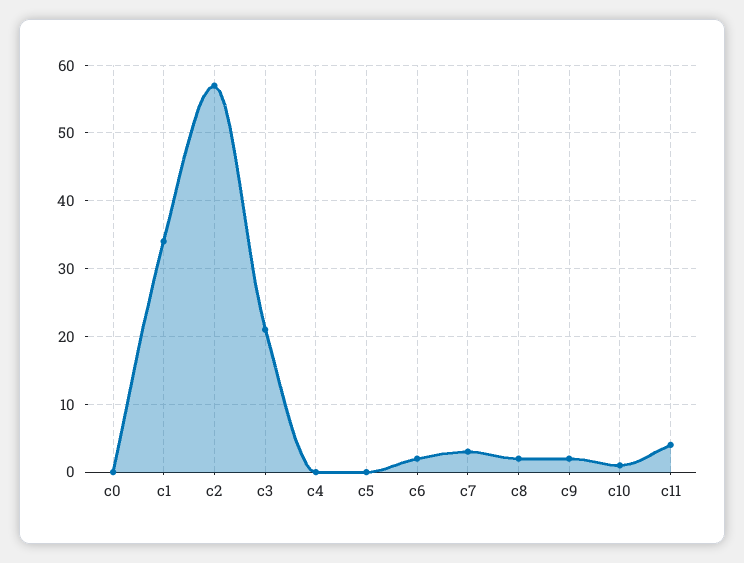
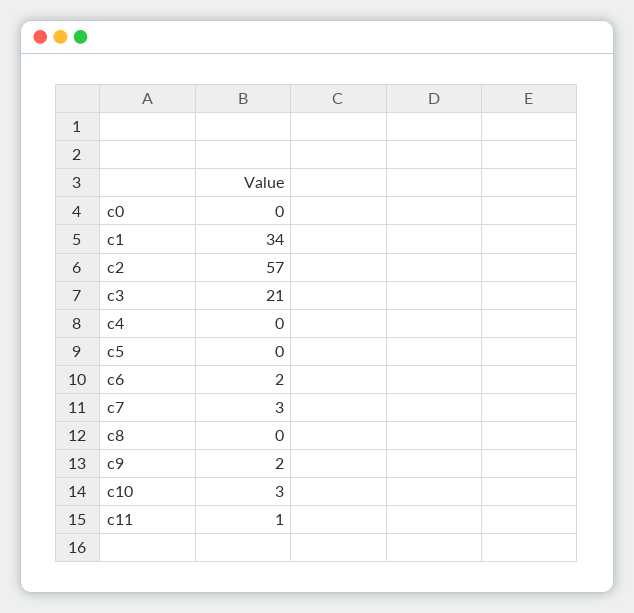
c8: 2 -> 0
c10: 1 -> 3
c11: 4 -> 1

